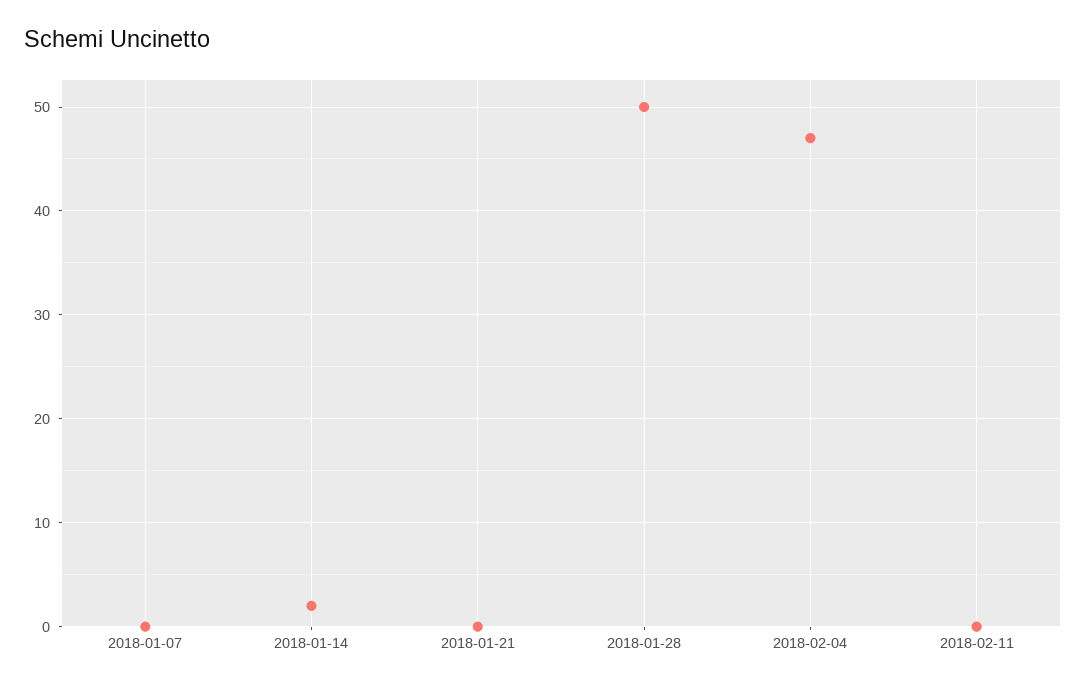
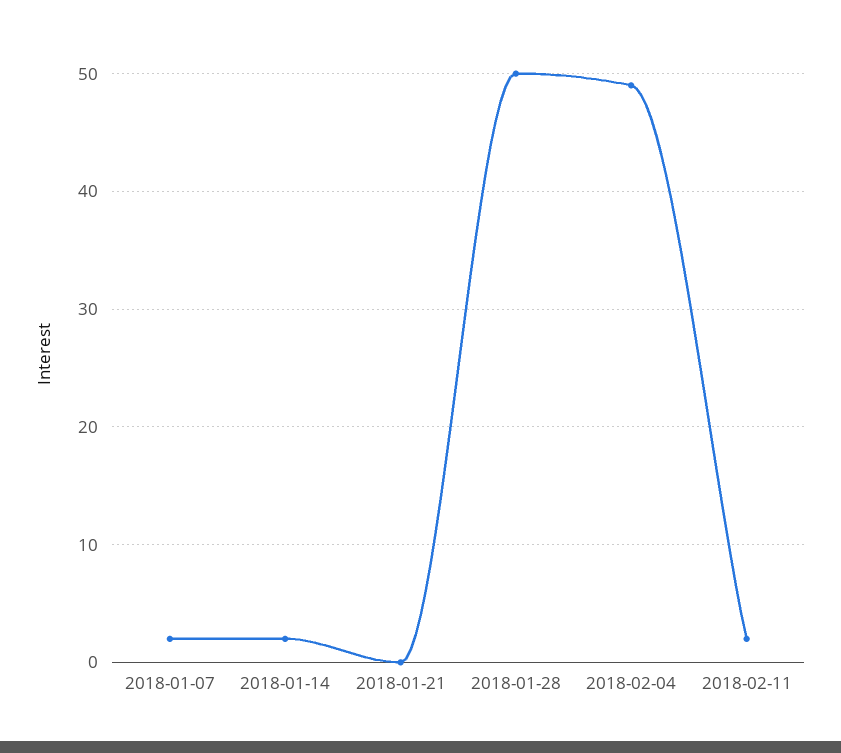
2018-01-07: 0 -> 2
2018-02-04: 47 -> 49
2018-02-11: 0 -> 2

